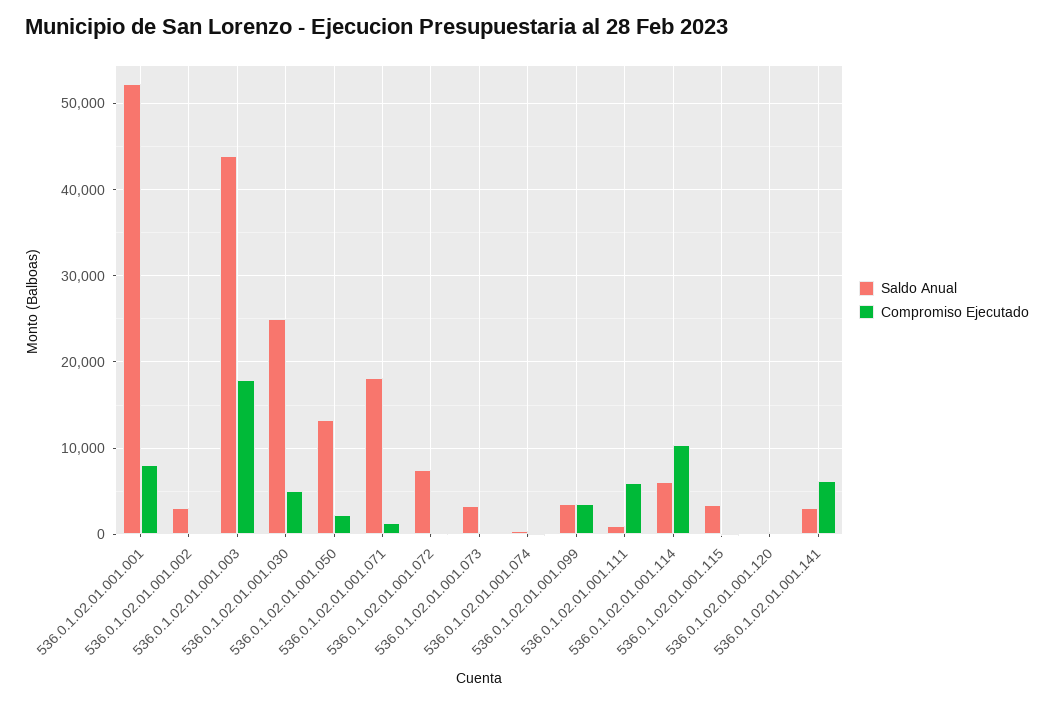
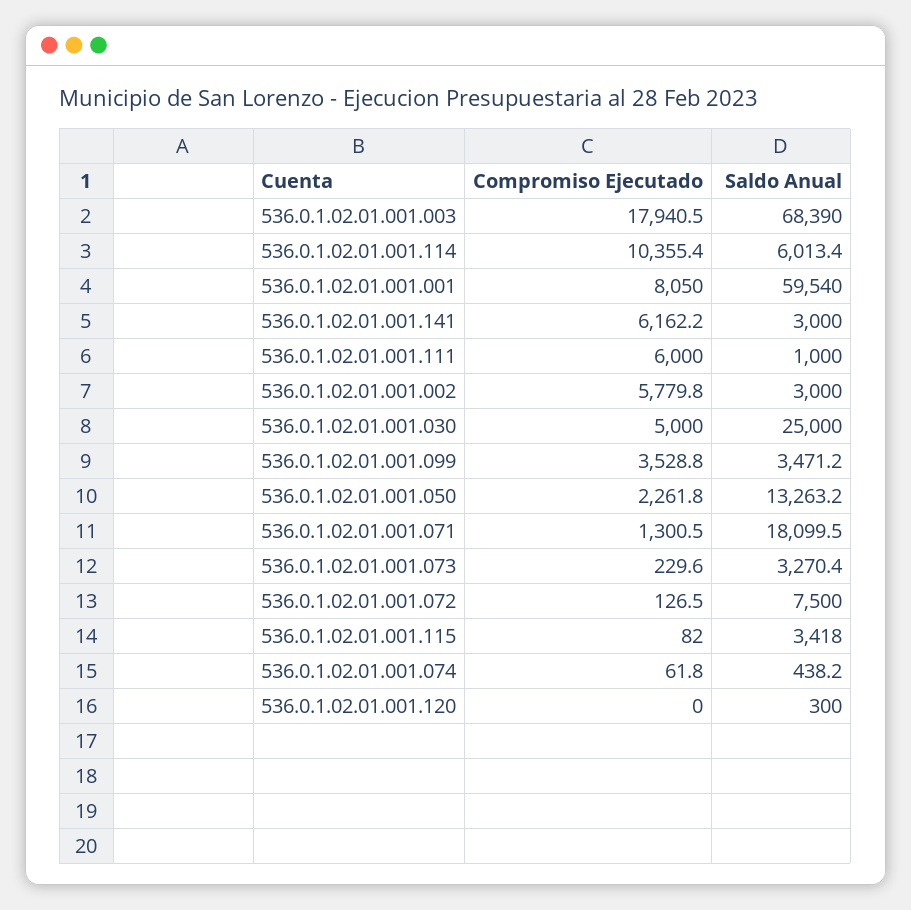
Saldo Anual, 536.0.1.02.01.001.001: 52000 -> 59540
Compromiso Ejecutado, 536.0.1.02.01.001.002: 0 -> 5779.8
Saldo Anual, 536.0.1.02.01.001.003: 44000 -> 68390

